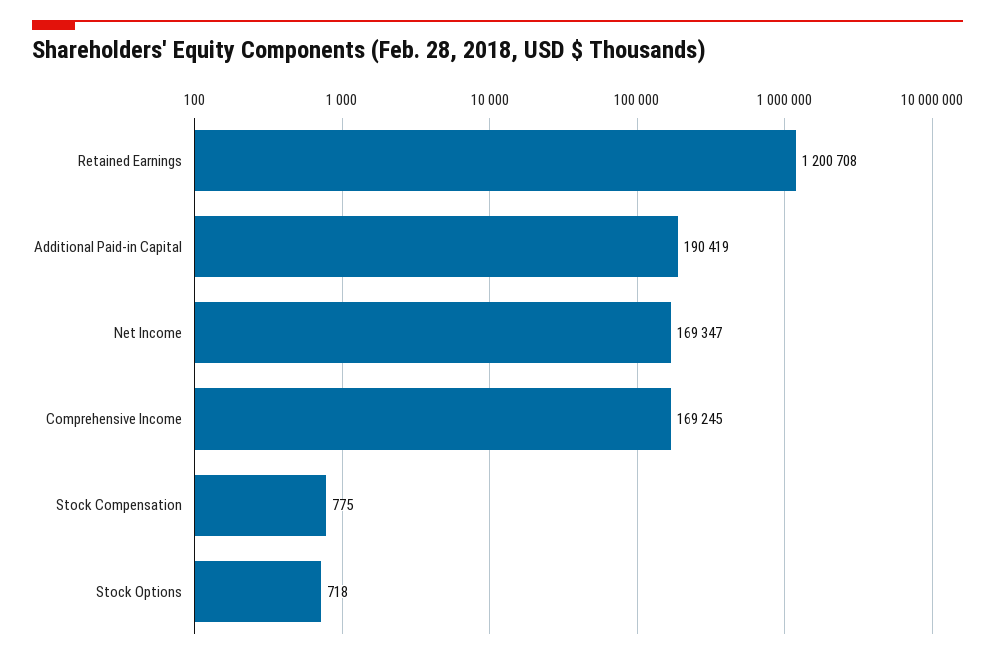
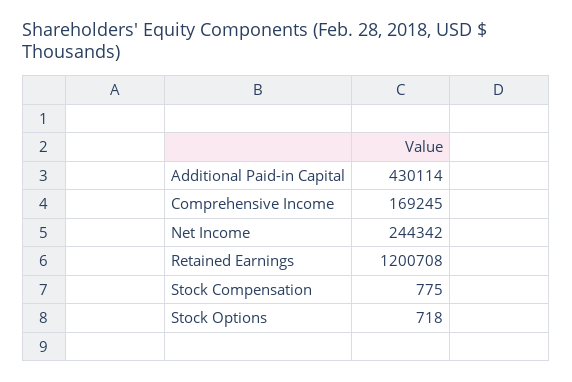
Additional Paid-in Capital: 190419 -> 430114
Net Income: 169347 -> 244342

